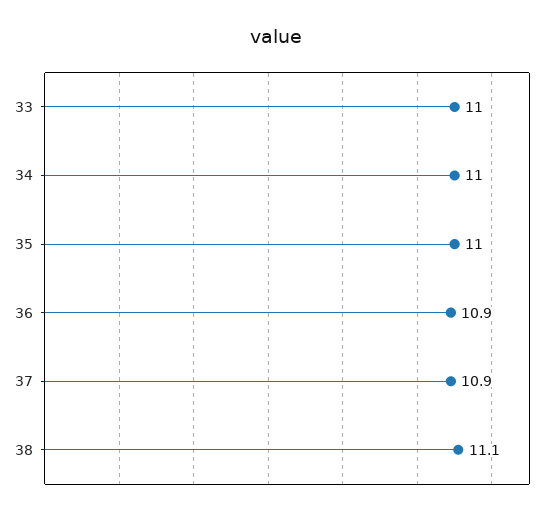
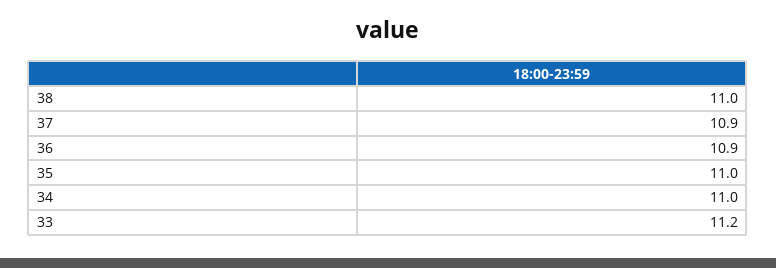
33: 11 -> 11.2
38: 11.1 -> 11

